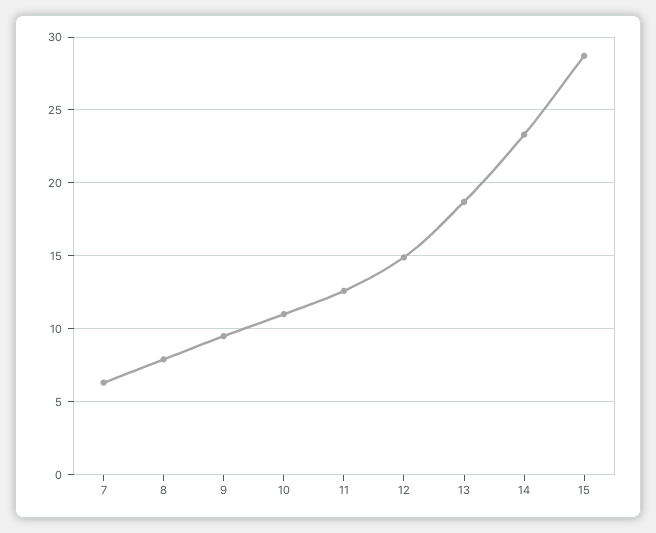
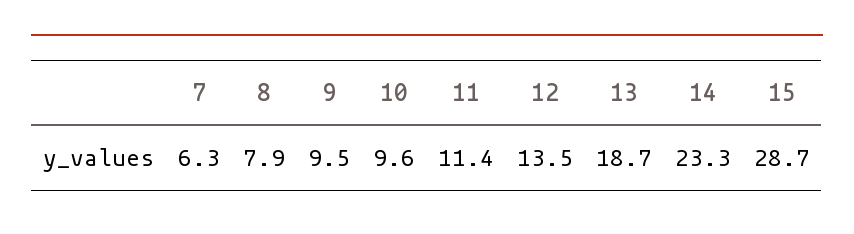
10: 11 -> 9.6
11: 12.5 -> 11.4
12: 15 -> 13.5

